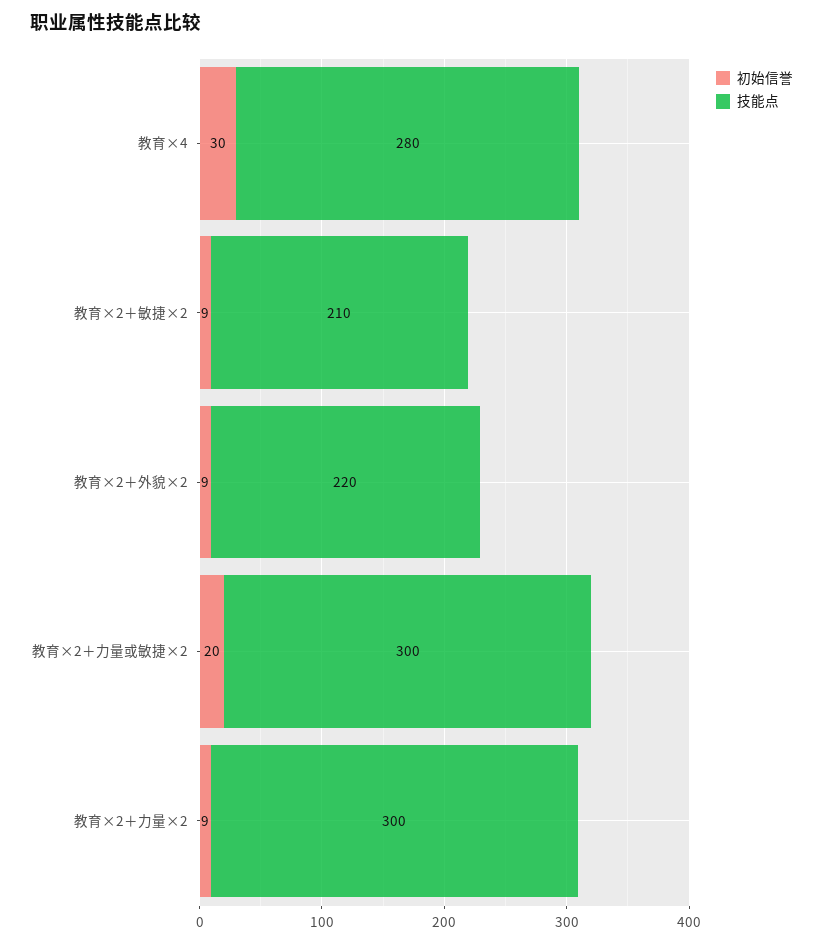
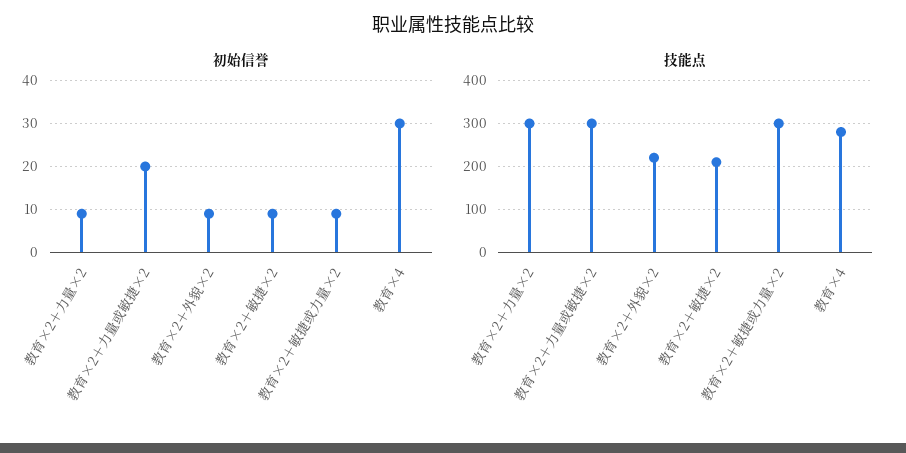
初始信誉, 教育×2＋敏捷或力量×2: none -> 10
技能点, 教育×2＋敏捷或力量×2: none -> 300

